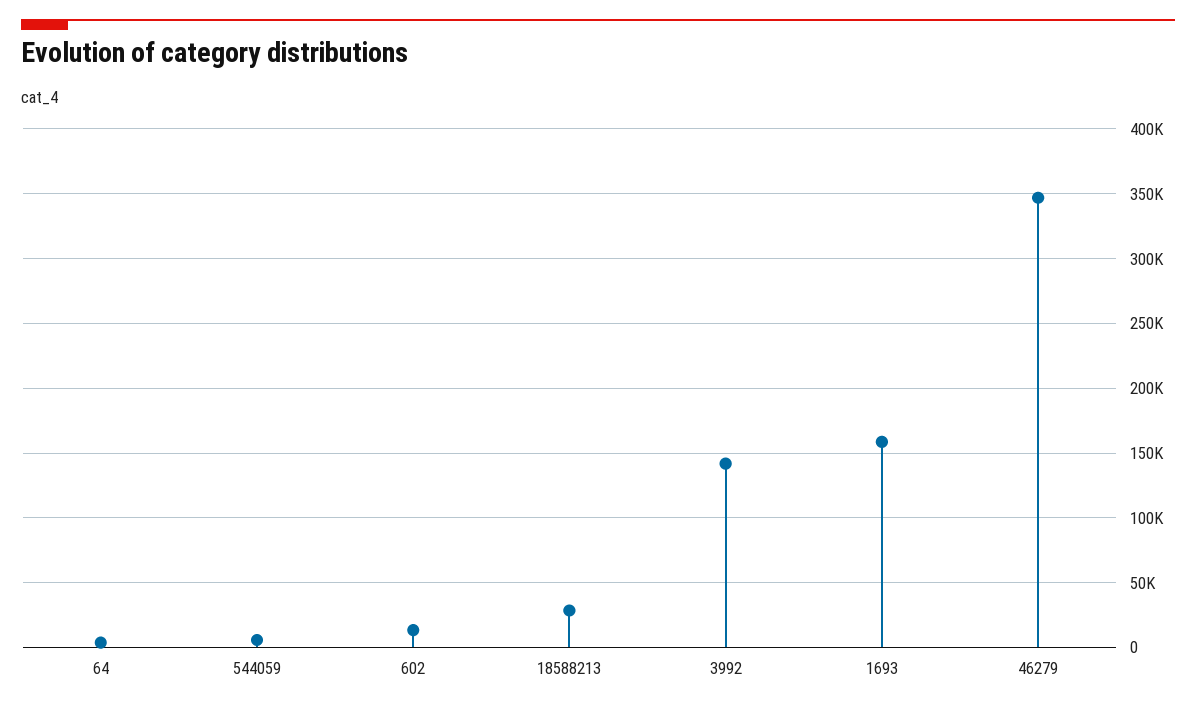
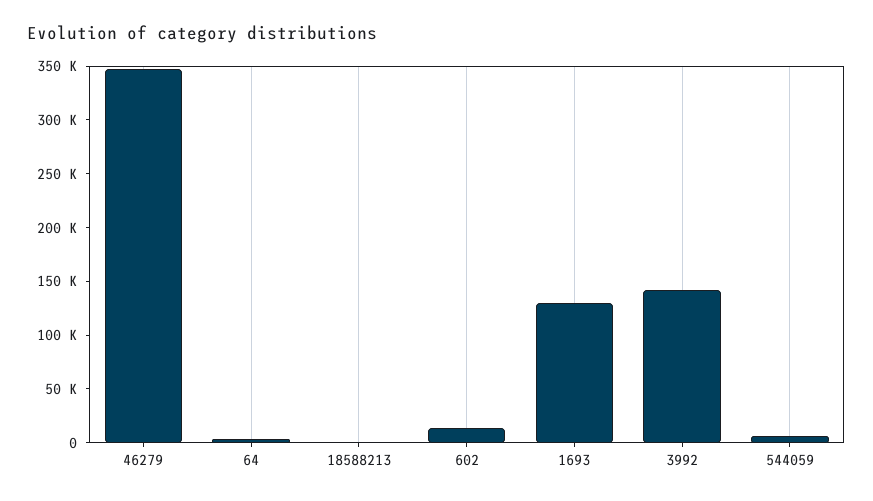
18588213: 30000 -> 0
1693: 160000 -> 130000

